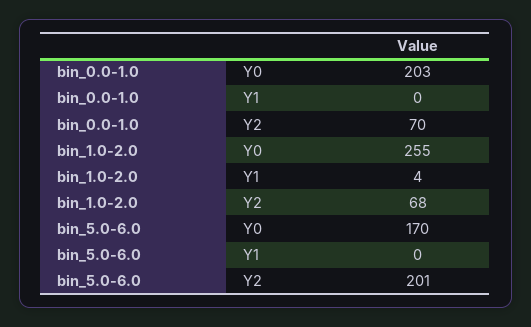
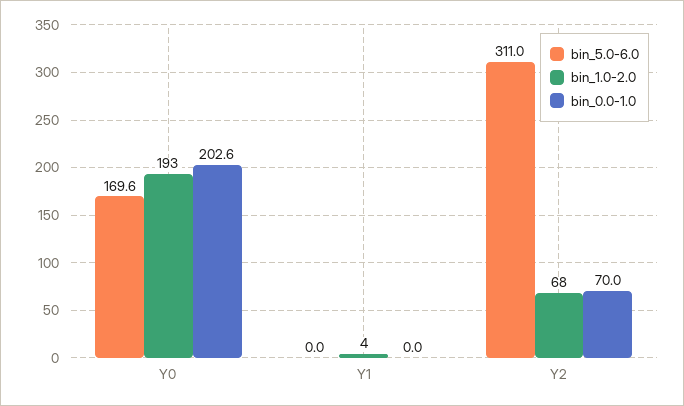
bin_1.0-2.0, Y0: 255 -> 193
bin_5.0-6.0, Y2: 201 -> 311

